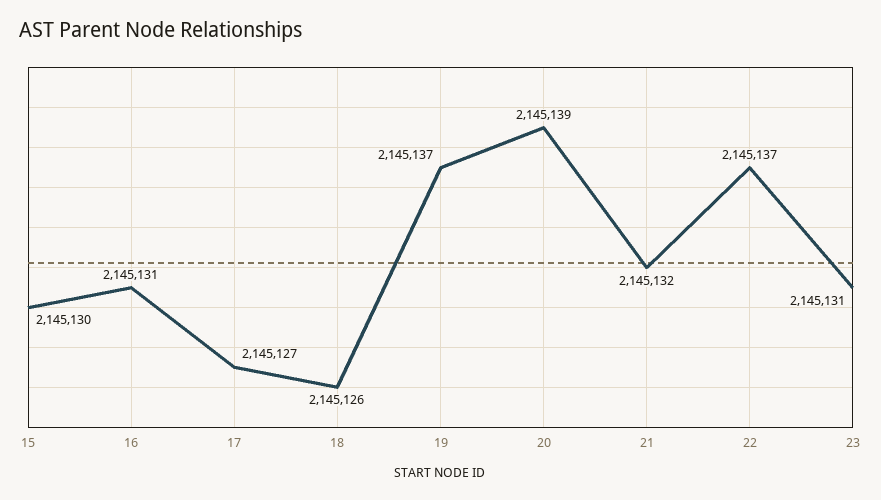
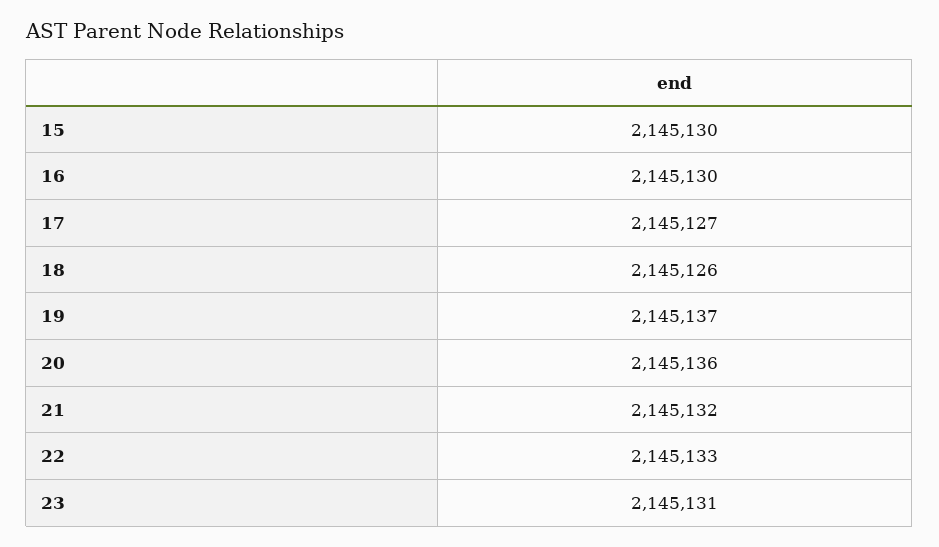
16: 2145131 -> 2145130
20: 2145139 -> 2145136
22: 2145137 -> 2145133

